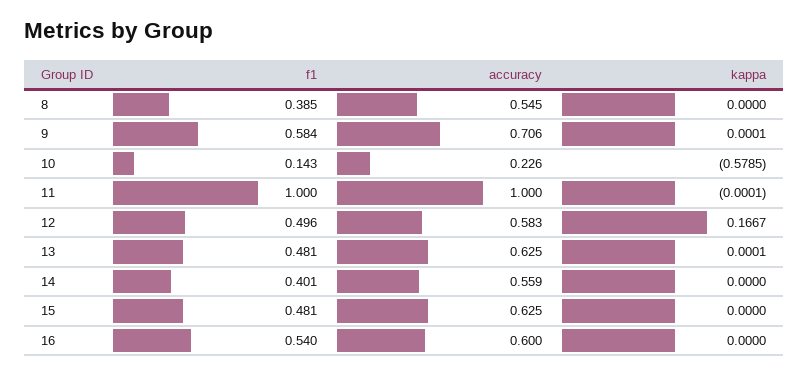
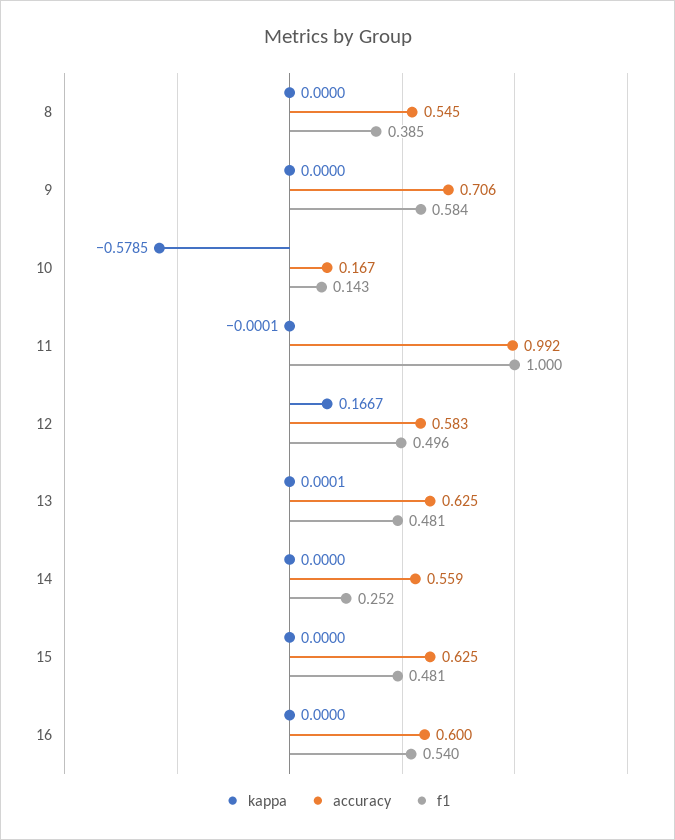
kappa, 9: 0.0001 -> 0
accuracy, 10: 0.226 -> 0.167
accuracy, 11: 1 -> 0.992
f1, 14: 0.401 -> 0.252

